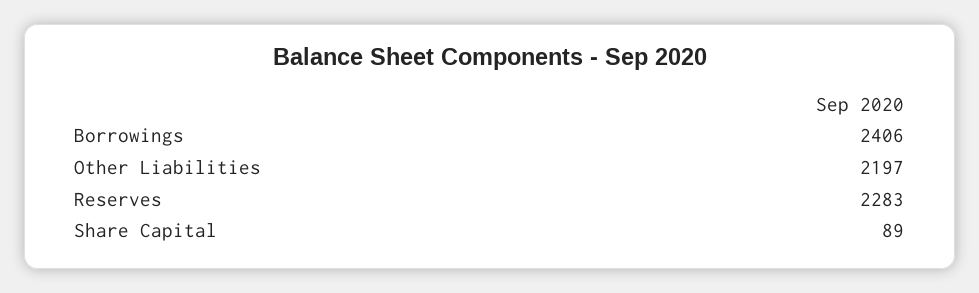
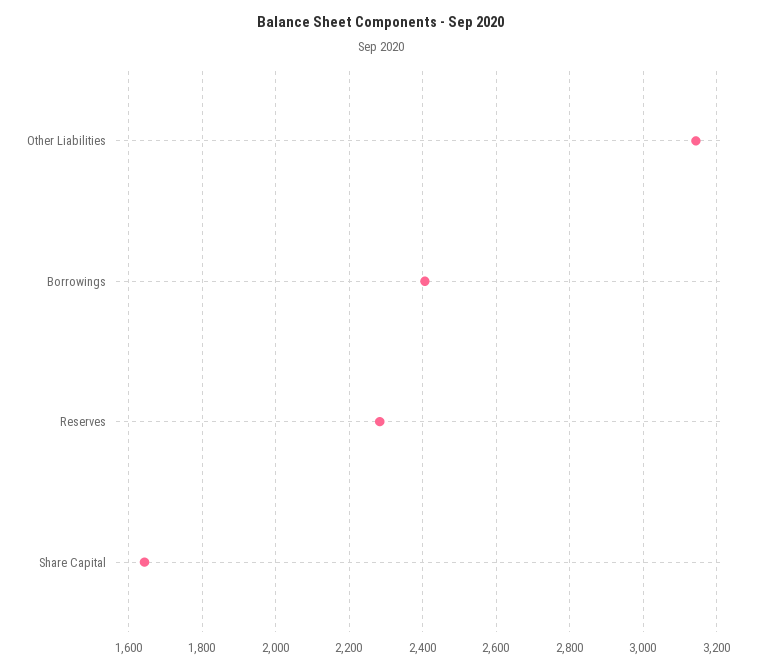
Other Liabilities: 2197 -> 3140
Share Capital: 89 -> 1640

